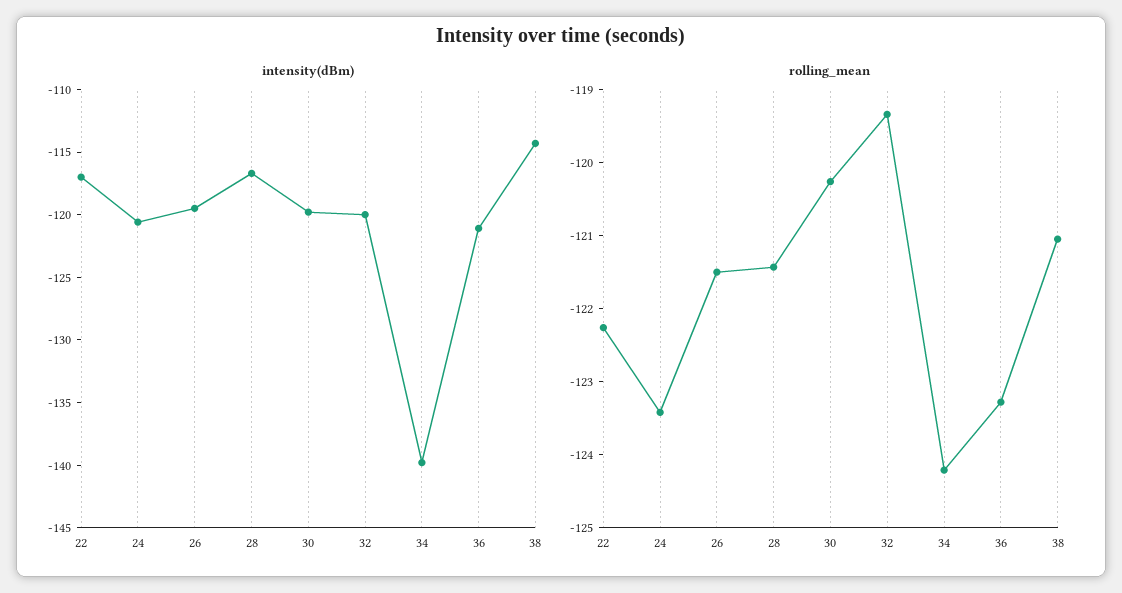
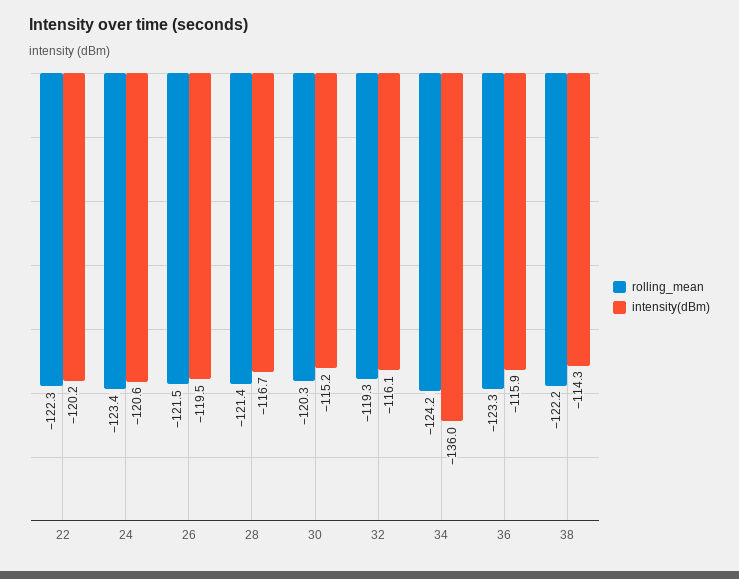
intensity(dBm), 22: -117 -> -120.2
intensity(dBm), 30: -120 -> -115.2
intensity(dBm), 32: -120 -> -116.1
intensity(dBm), 34: -140 -> -136
intensity(dBm), 36: -121 -> -115.9
rolling_mean, 38: -121 -> -122.2

